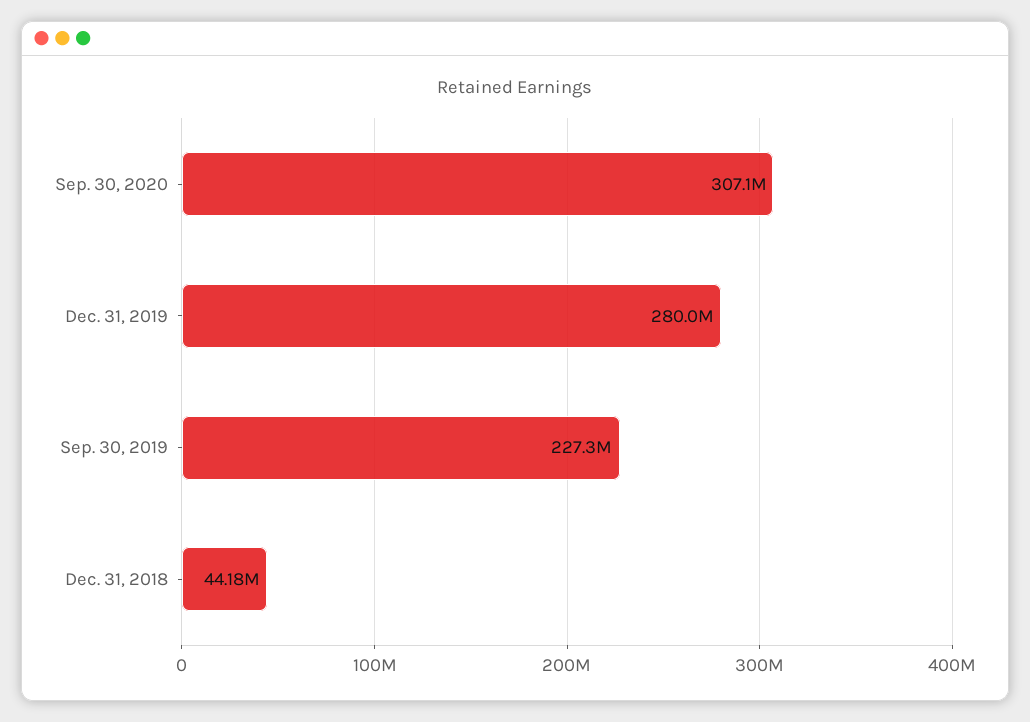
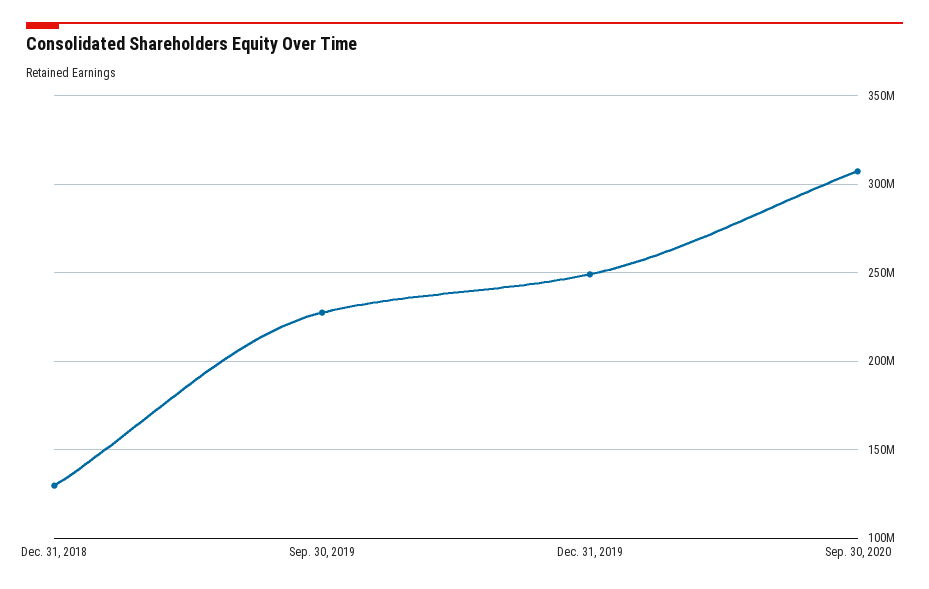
Dec. 31, 2019: 280000000 -> 250000000
Dec. 31, 2018: 44180000 -> 130000000

